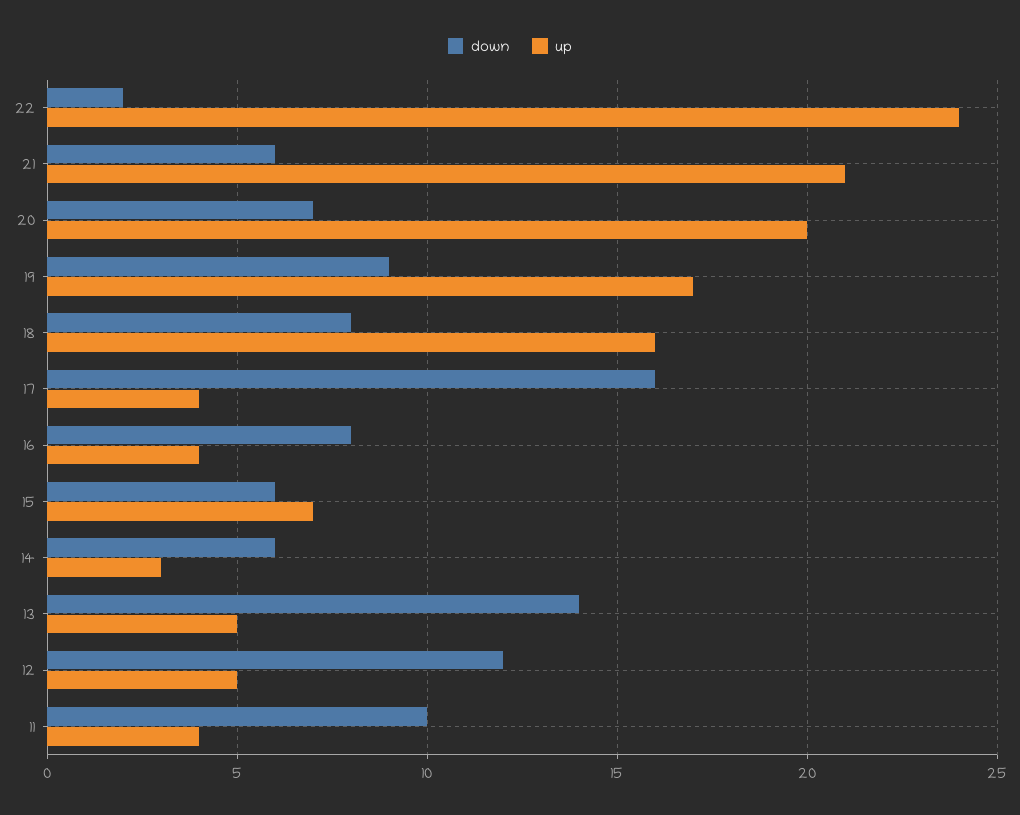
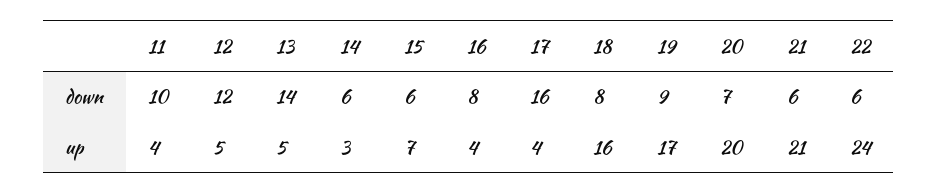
down, 22: 2 -> 6

